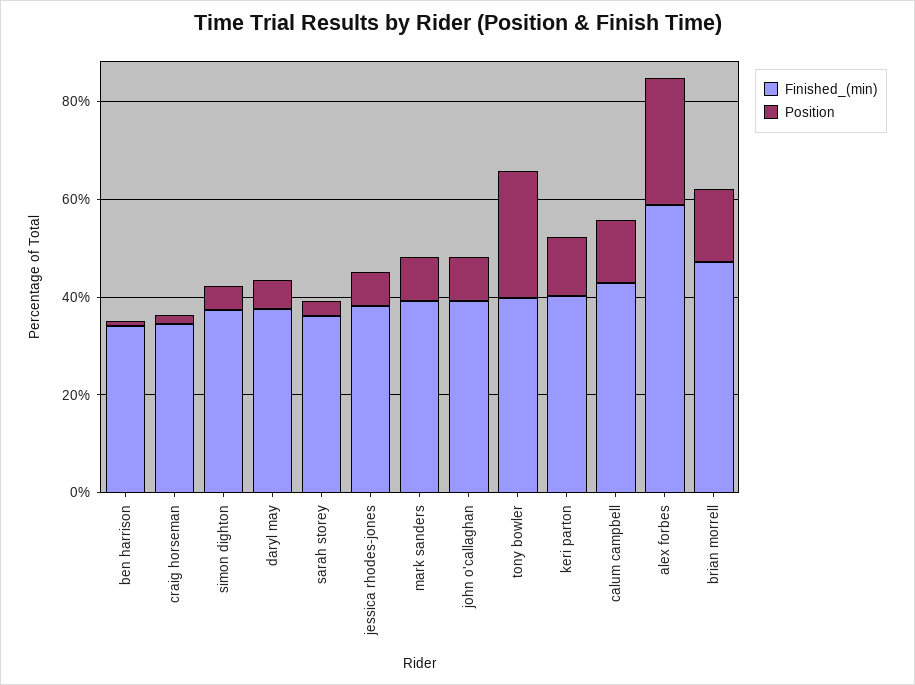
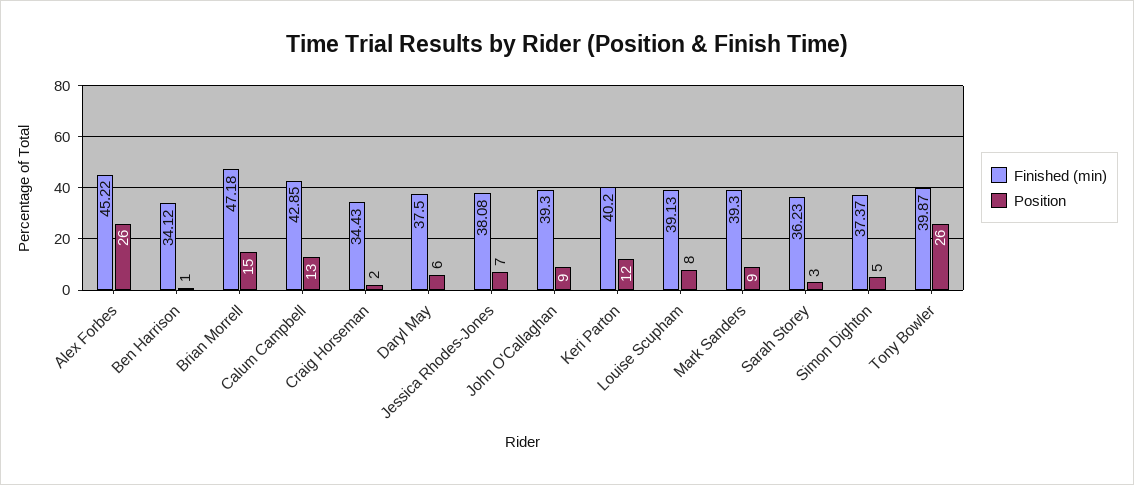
Finished_(min), alex forbes: 60 -> 45.22
Finished_(min), Louise Scupham: none -> 39.13
Position, Louise Scupham: none -> 8

